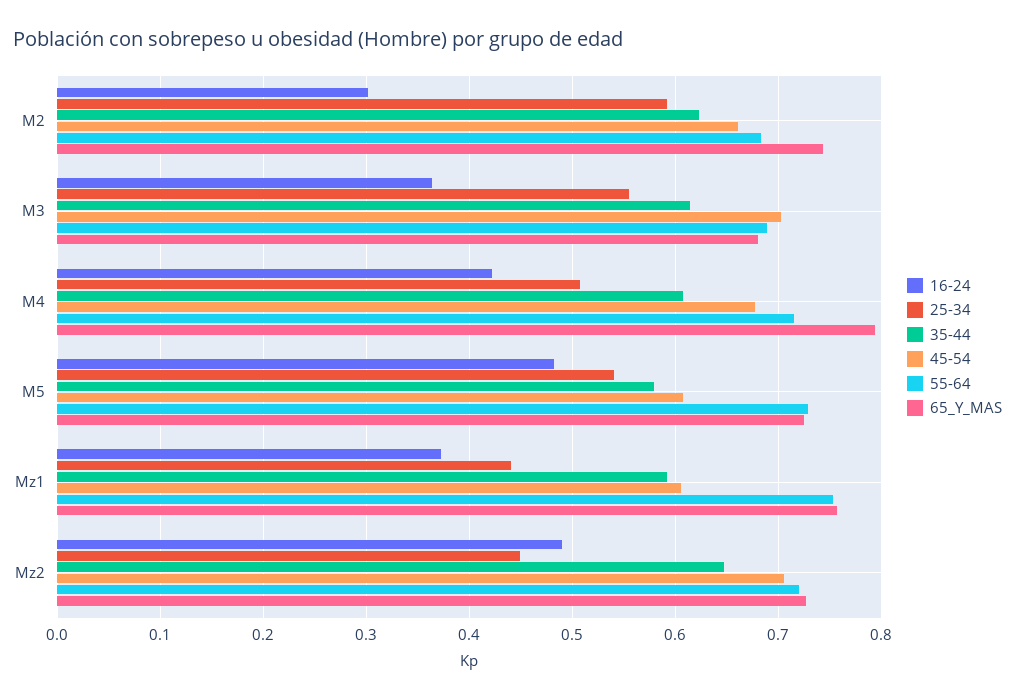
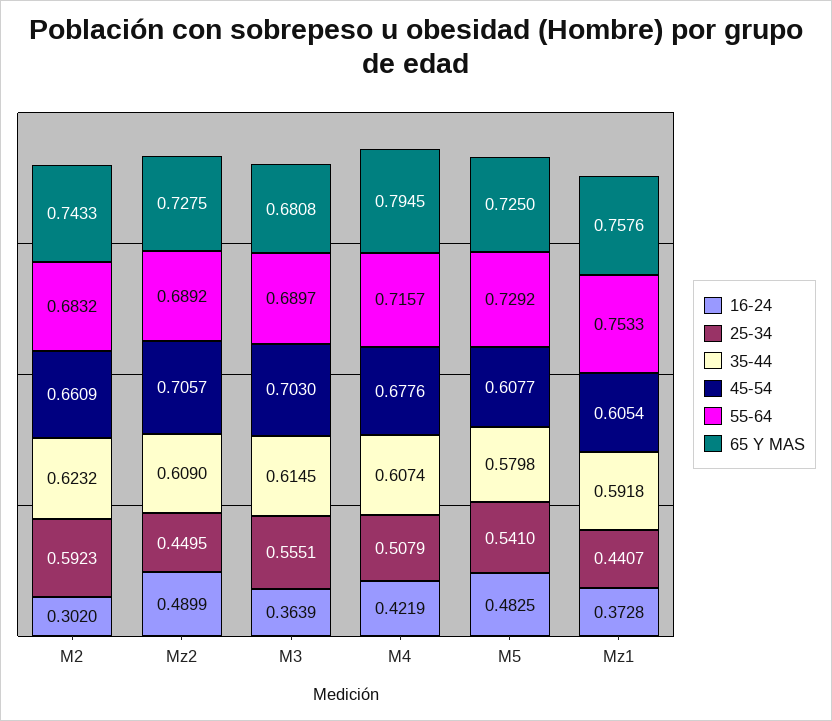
35-44, Mz2: 0.65 -> 0.609
55-64, Mz2: 0.72 -> 0.6892

